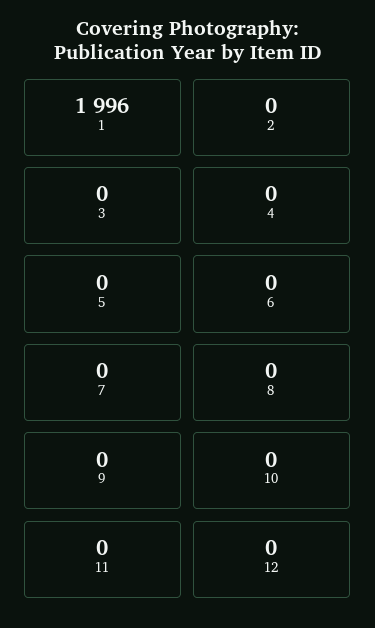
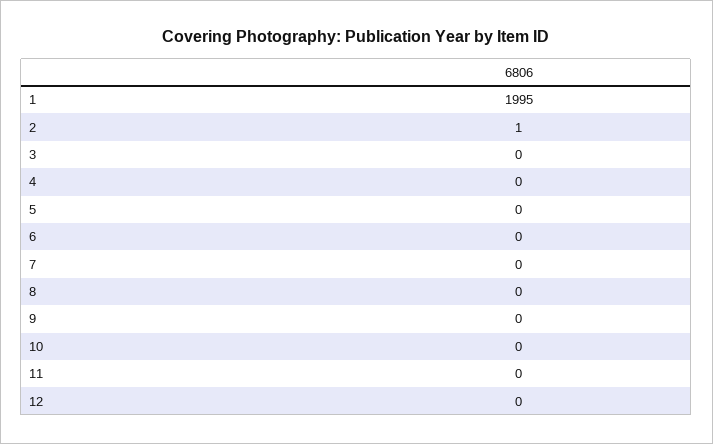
1: 1996 -> 1995
2: 0 -> 1

